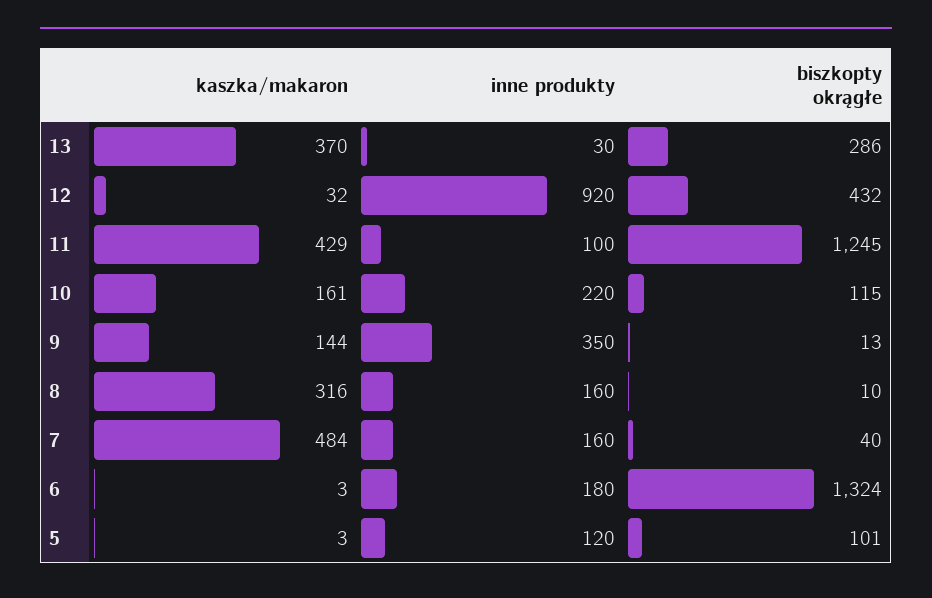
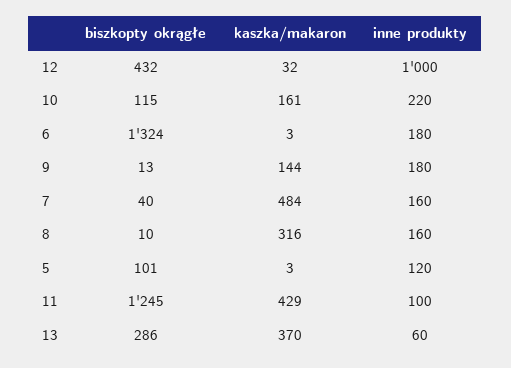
inne produkty, 13: 30 -> 60
inne produkty, 12: 920 -> 1000
inne produkty, 9: 350 -> 180

